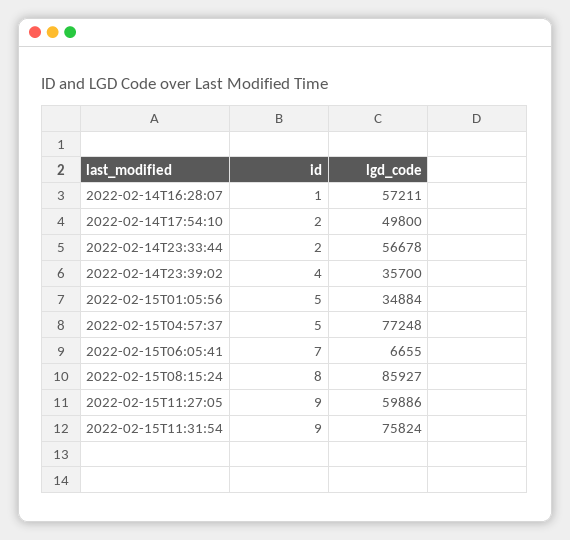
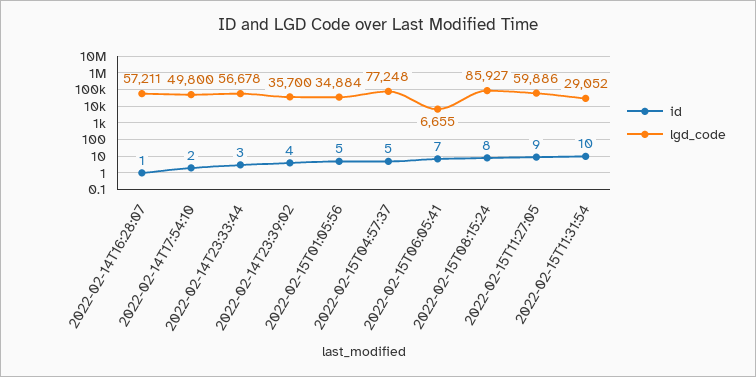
id, 2022-02-14T23:33:44: 2 -> 3
id, 2022-02-15T11:31:54: 9 -> 10
lgd_code, 2022-02-15T11:31:54: 75824 -> 29052

